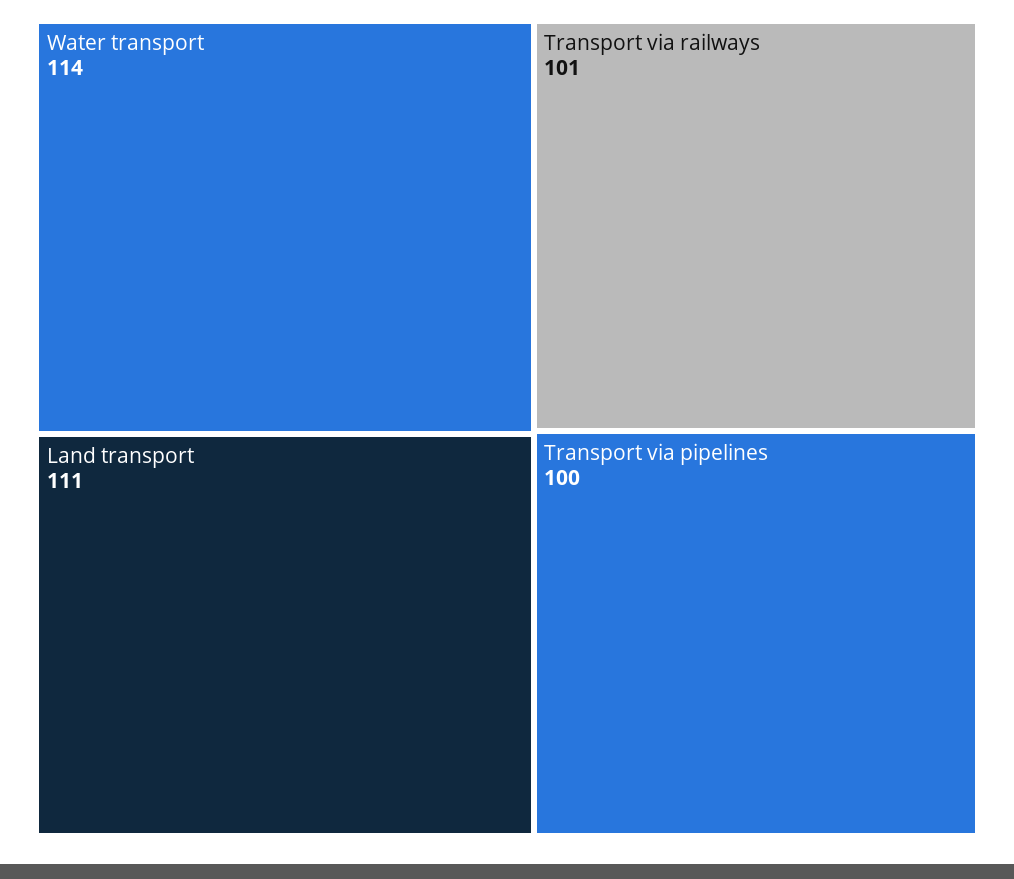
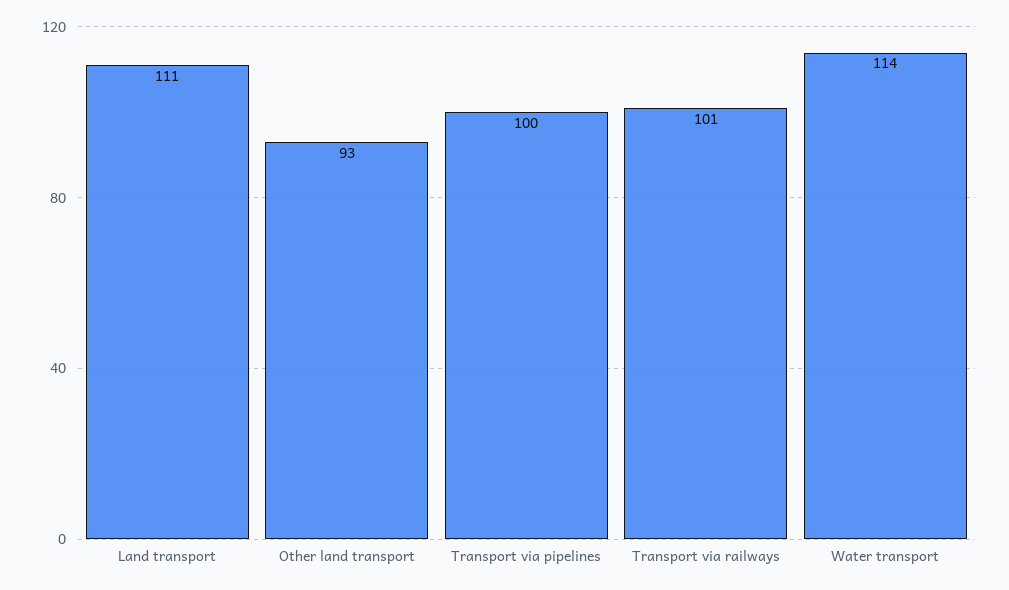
Other land transport: none -> 93

